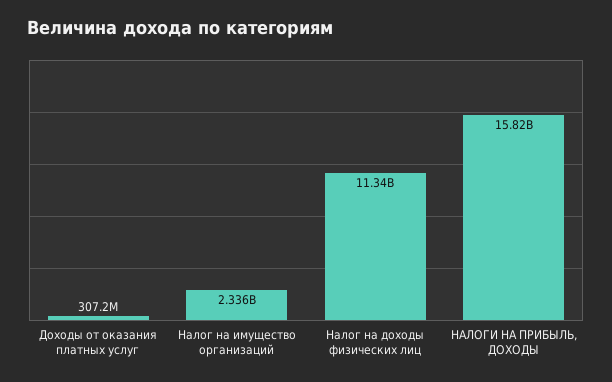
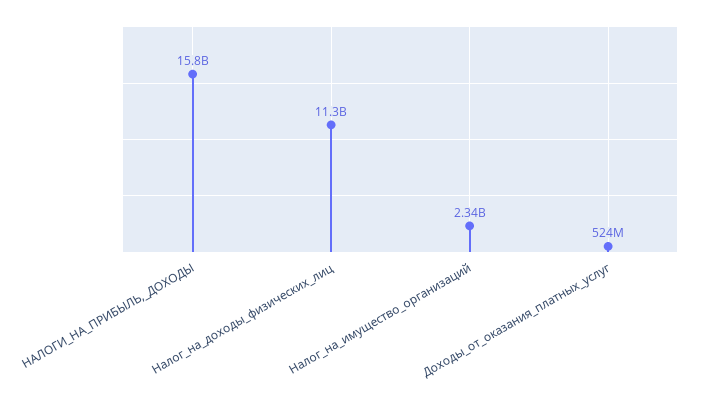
Доходы от оказания платных услуг: 307200000 -> 524000000

